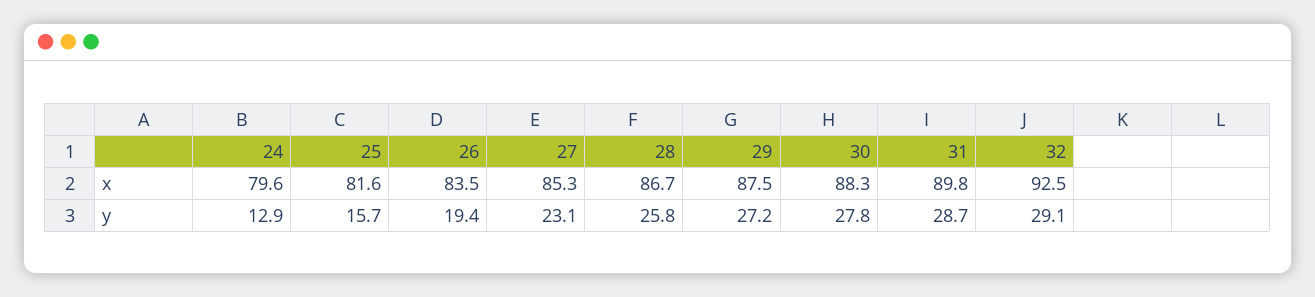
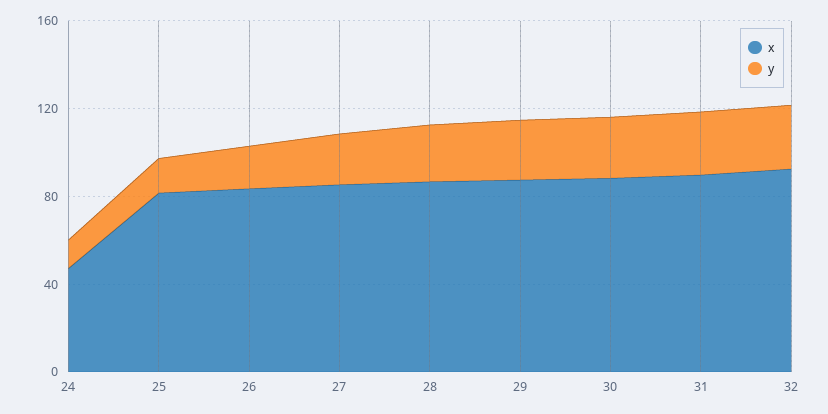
x, 24: 79.6 -> 50

